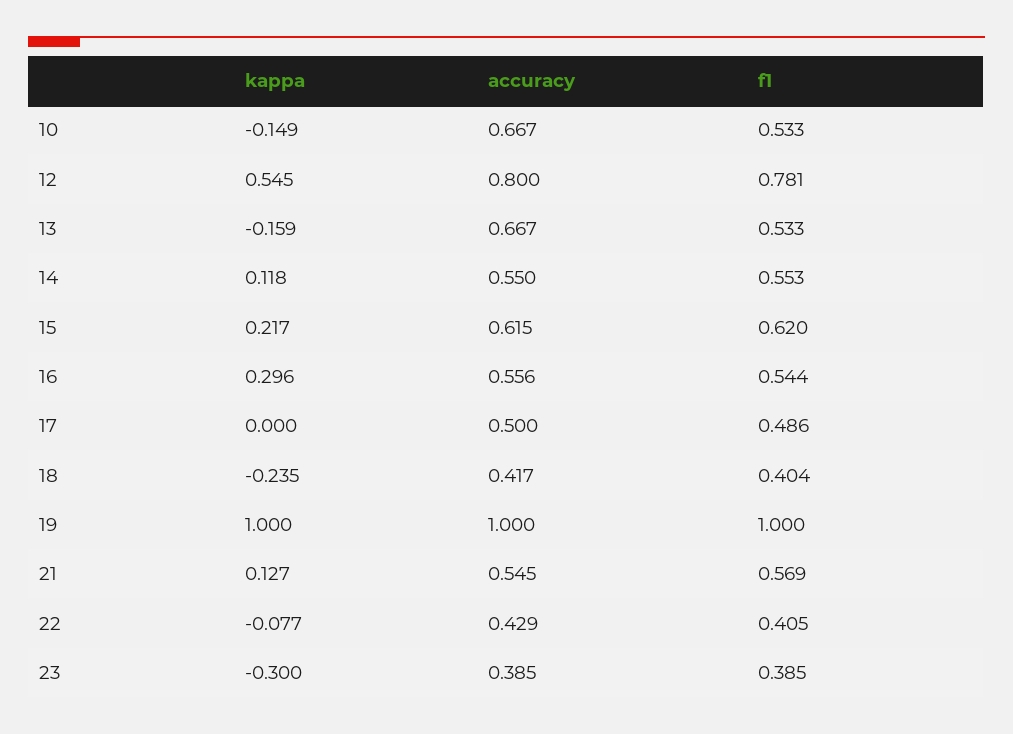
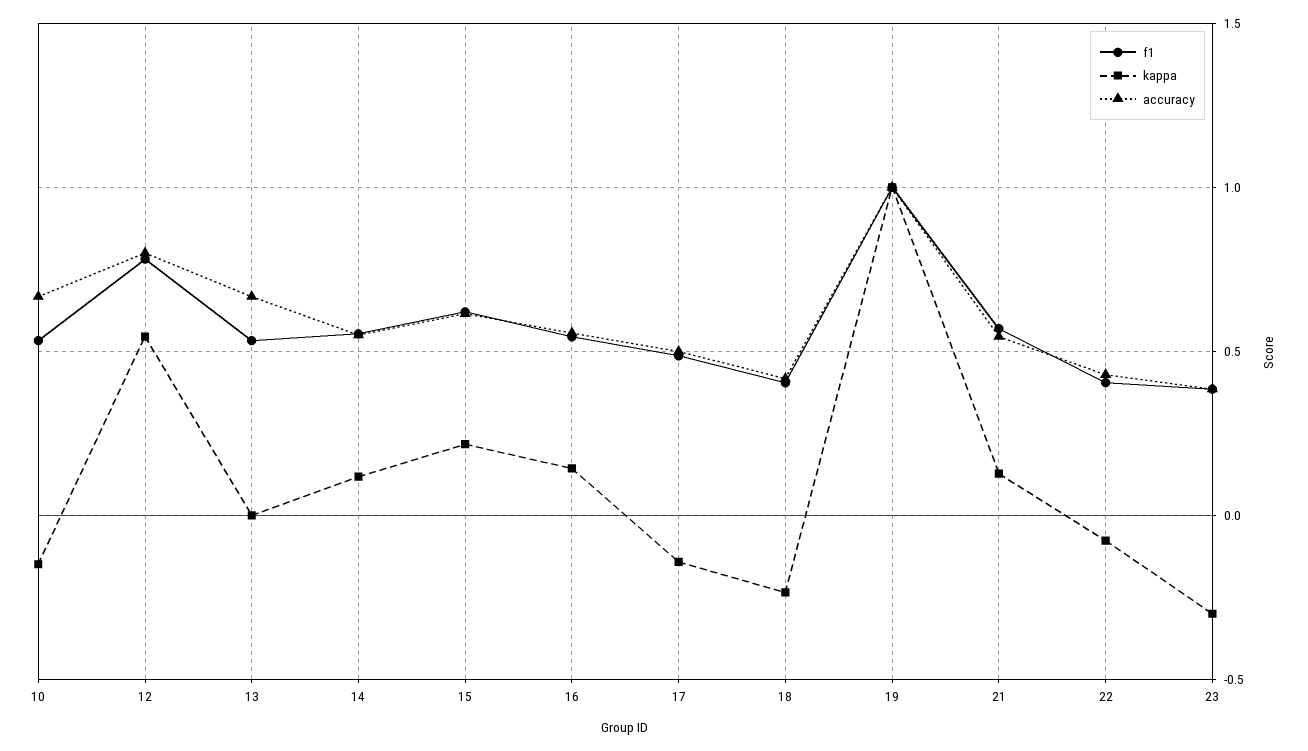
kappa, 13: -0.159 -> 0
kappa, 16: 0.296 -> 0.15
kappa, 17: 0 -> -0.15

